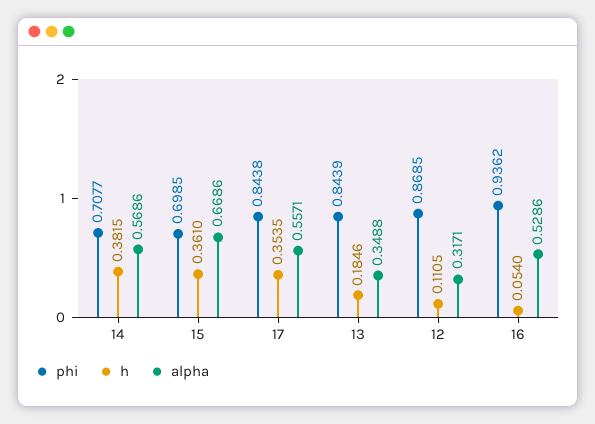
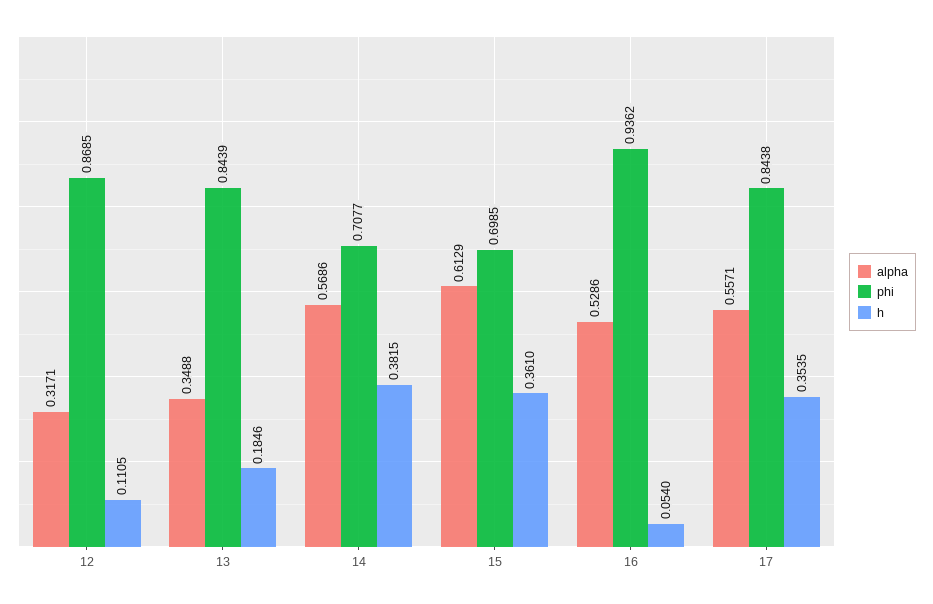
alpha, 15: 0.6686 -> 0.6129

